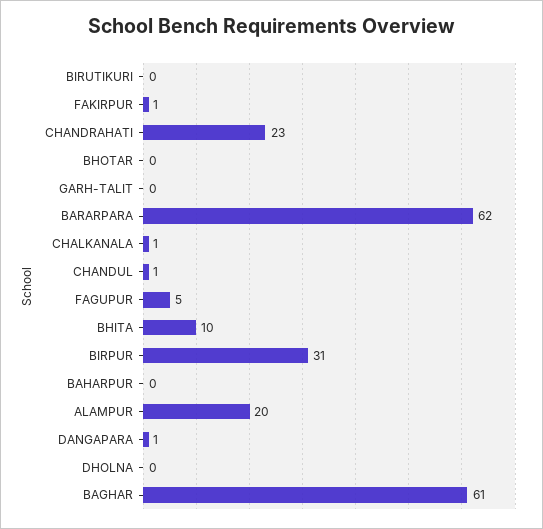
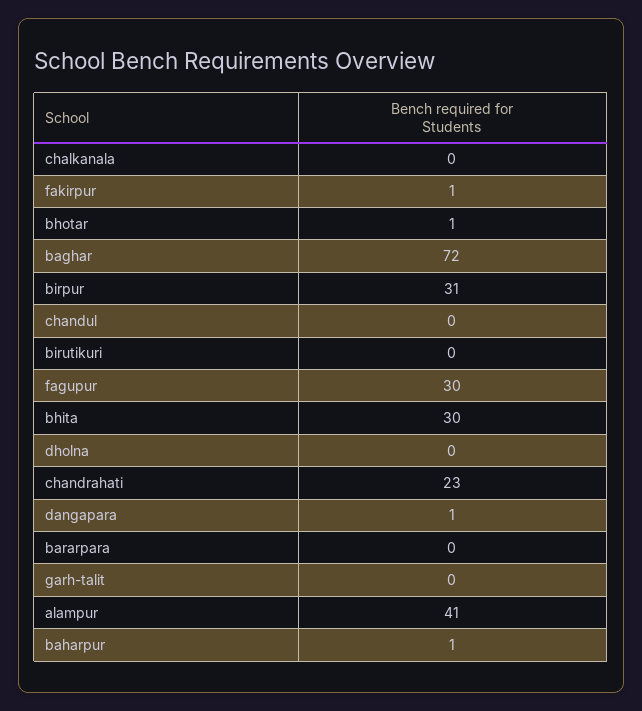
BHOTAR: 0 -> 1
BARARPARA: 62 -> 0
CHALKANALA: 1 -> 0
CHANDUL: 1 -> 0
FAGUPUR: 5 -> 30
BHITA: 10 -> 30
BAHARPUR: 0 -> 1
ALAMPUR: 20 -> 41
BAGHAR: 61 -> 72

